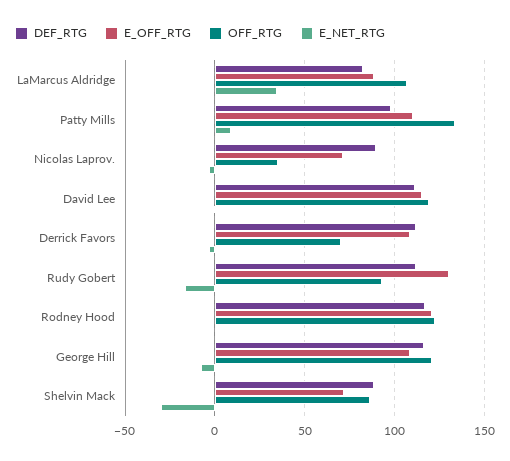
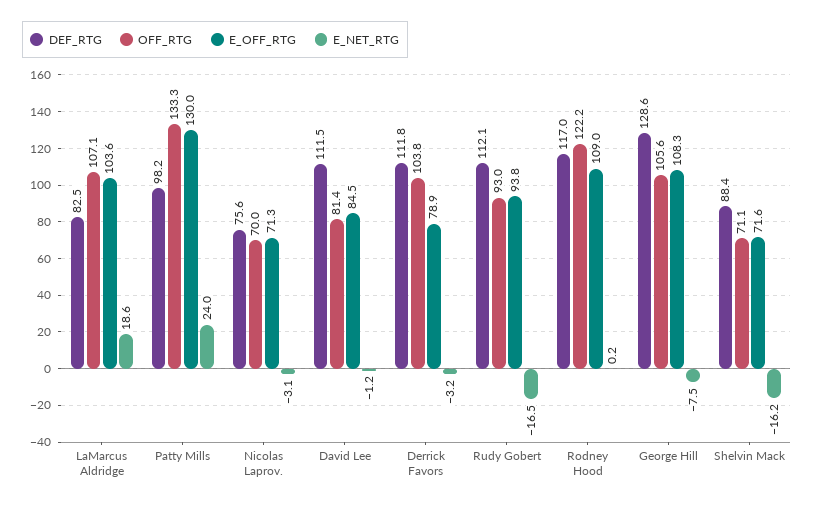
E_OFF_RTG, LaMarcus Aldridge: 90 -> 103.6
E_NET_RTG, LaMarcus Aldridge: 35 -> 18.6
E_OFF_RTG, Patty Mills: 110 -> 130
E_NET_RTG, Patty Mills: 10 -> 24
DEF_RTG, Nicolas Laprov.: 90 -> 75.6
OFF_RTG, Nicolas Laprov.: 35 -> 70
E_OFF_RTG, David Lee: 115 -> 84.5
OFF_RTG, David Lee: 120 -> 81.4
E_OFF_RTG, Derrick Favors: 110 -> 78.9
OFF_RTG, Derrick Favors: 70 -> 103.8
E_OFF_RTG, Rudy Gobert: 130 -> 93.8
E_OFF_RTG, Rodney Hood: 120 -> 109
DEF_RTG, George Hill: 115 -> 128.6
OFF_RTG, George Hill: 120 -> 105.6
OFF_RTG, Shelvin Mack: 85 -> 71.1
E_NET_RTG, Shelvin Mack: -30 -> -16.2

